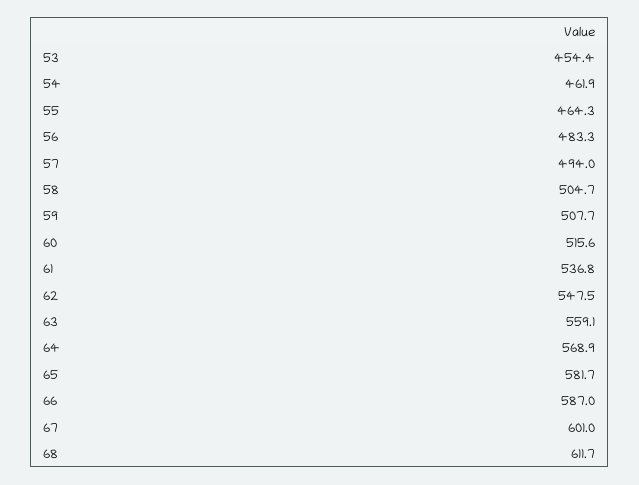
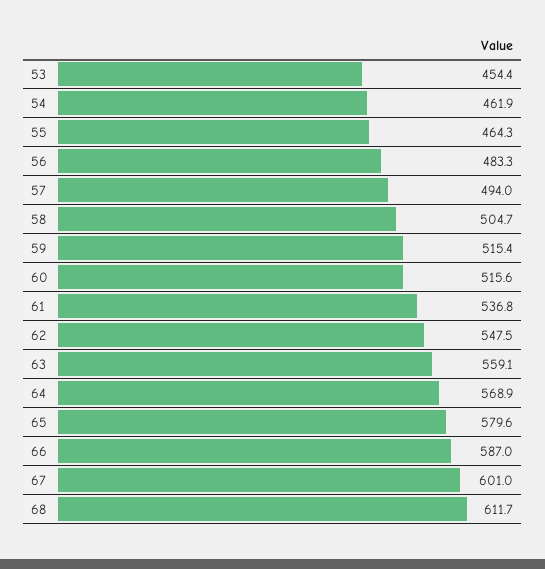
59: 507.7 -> 515.4
65: 581.7 -> 579.6

